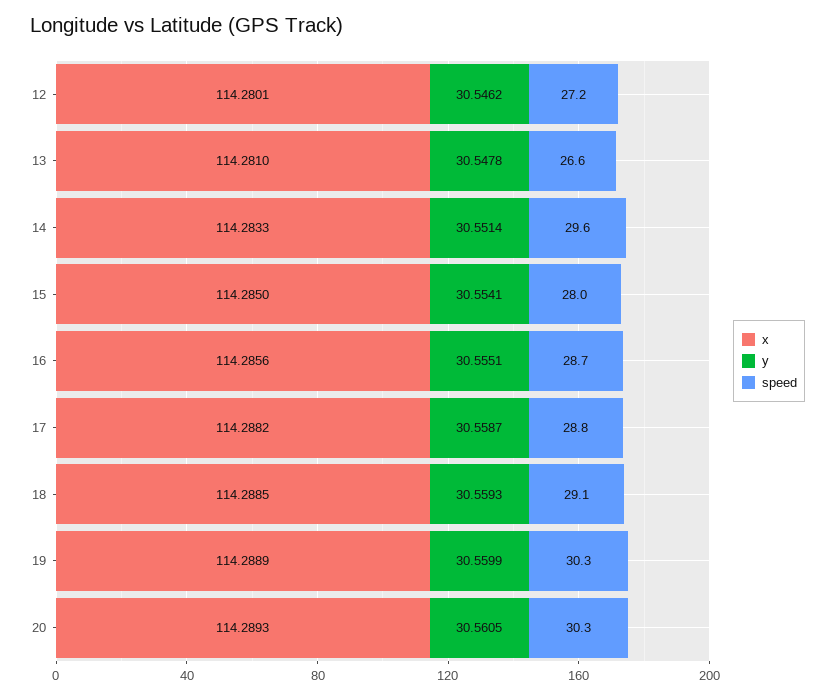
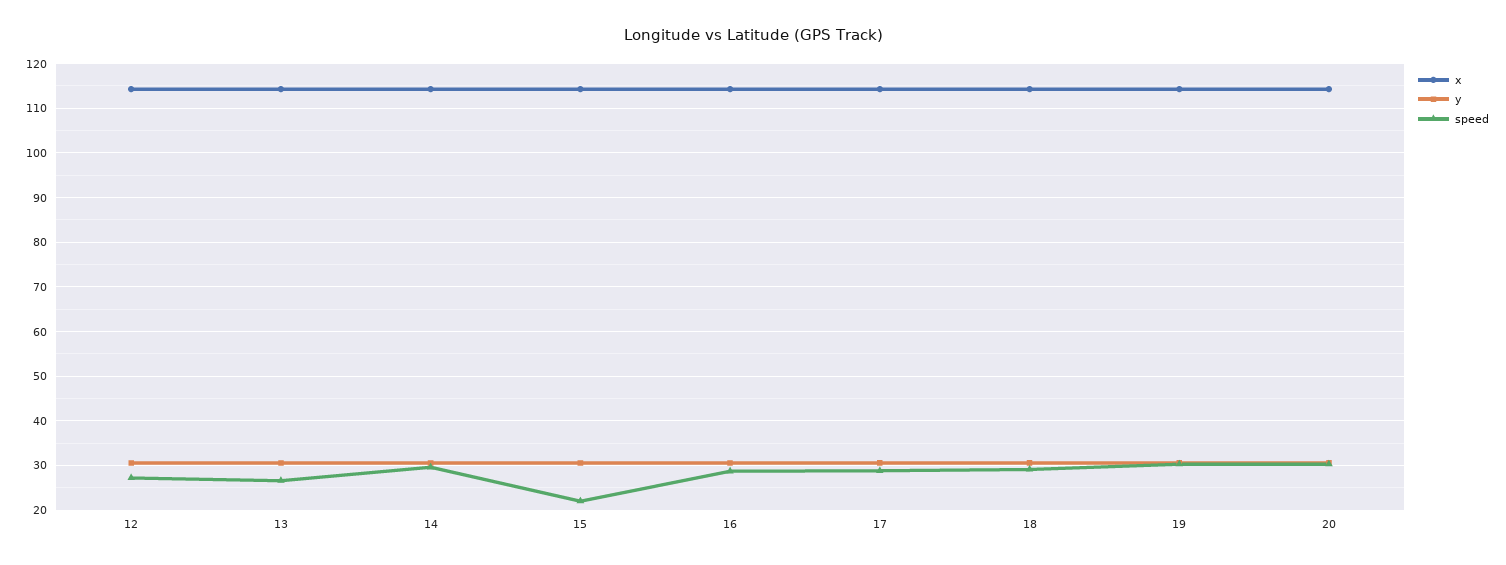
speed, 15: 28 -> 22

